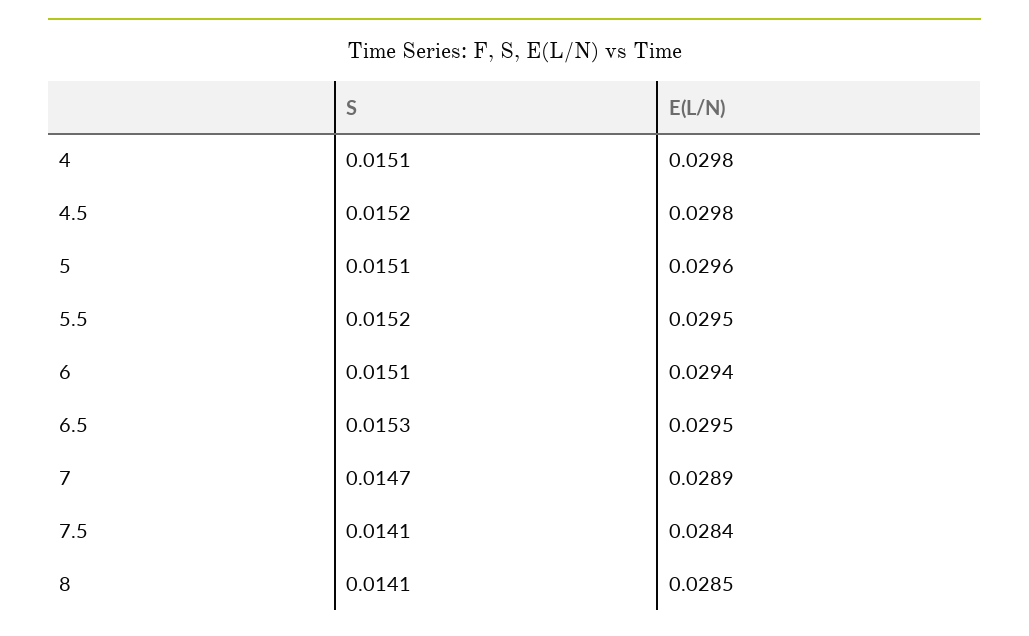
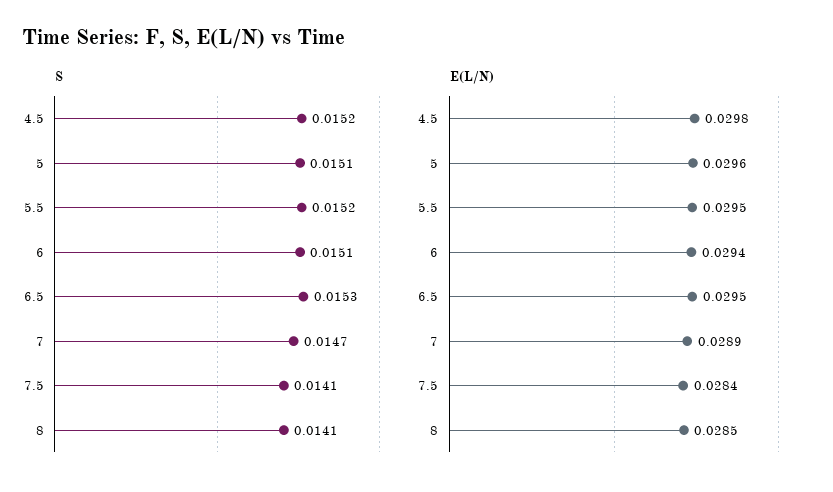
S, 4: 0.0151 -> none
E(L/N), 4: 0.0298 -> none

